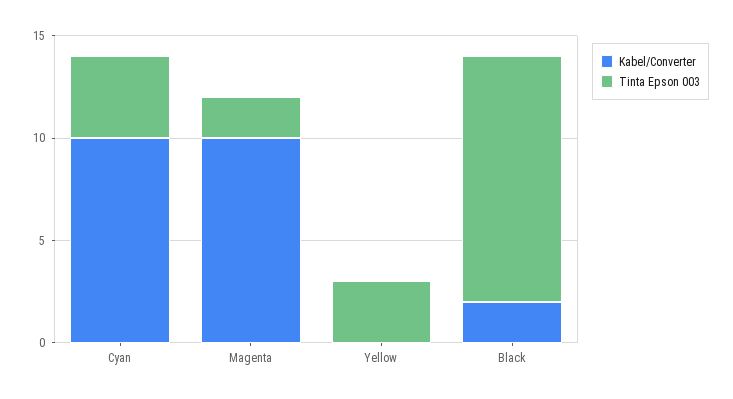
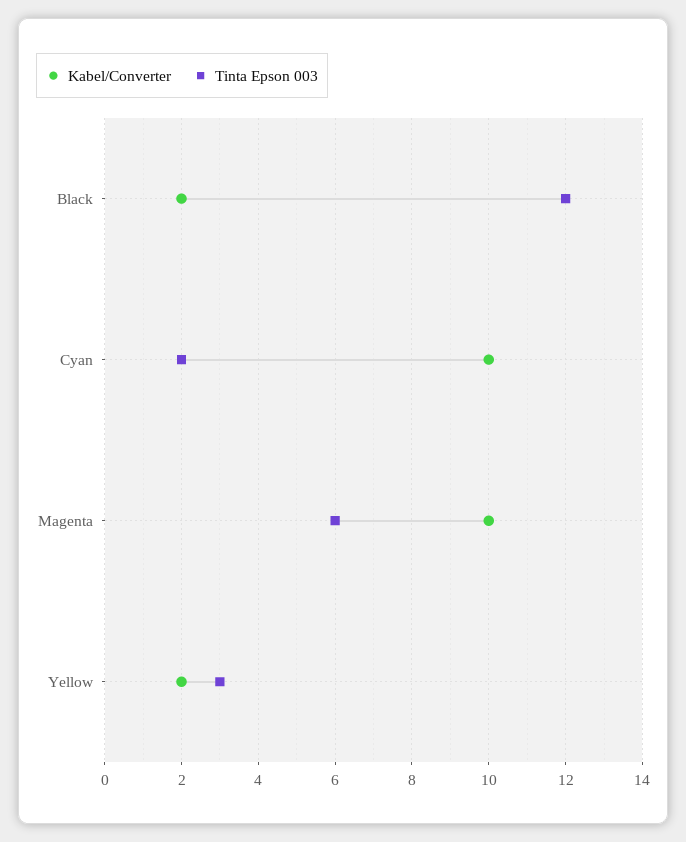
Tinta Epson 003, Cyan: 4 -> 2
Tinta Epson 003, Magenta: 2 -> 6
Kabel/Converter, Yellow: 0 -> 2

